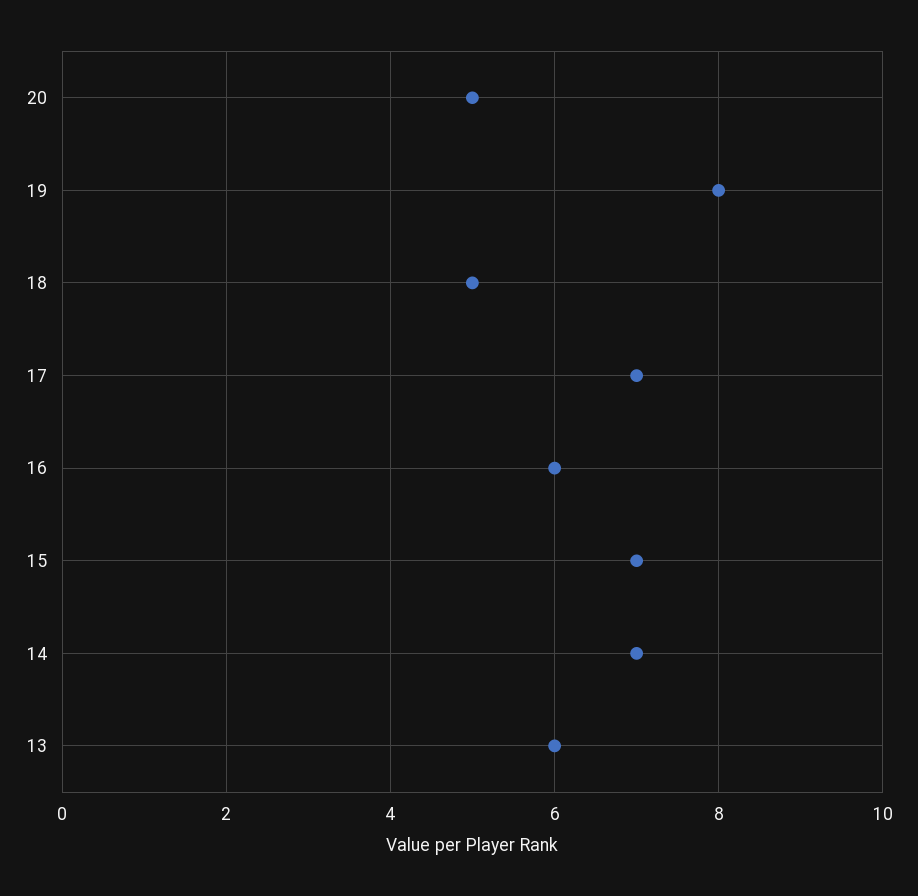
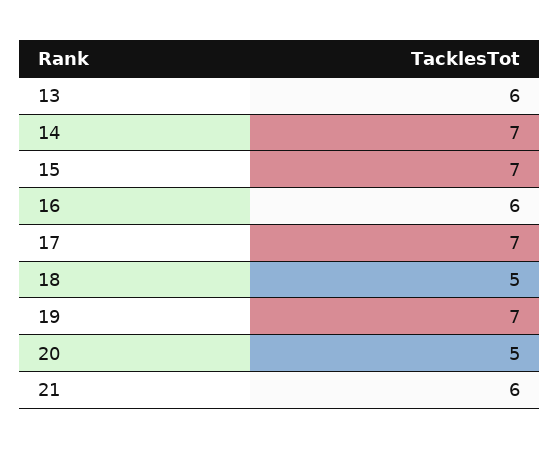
19: 8 -> 7
21: none -> 6

